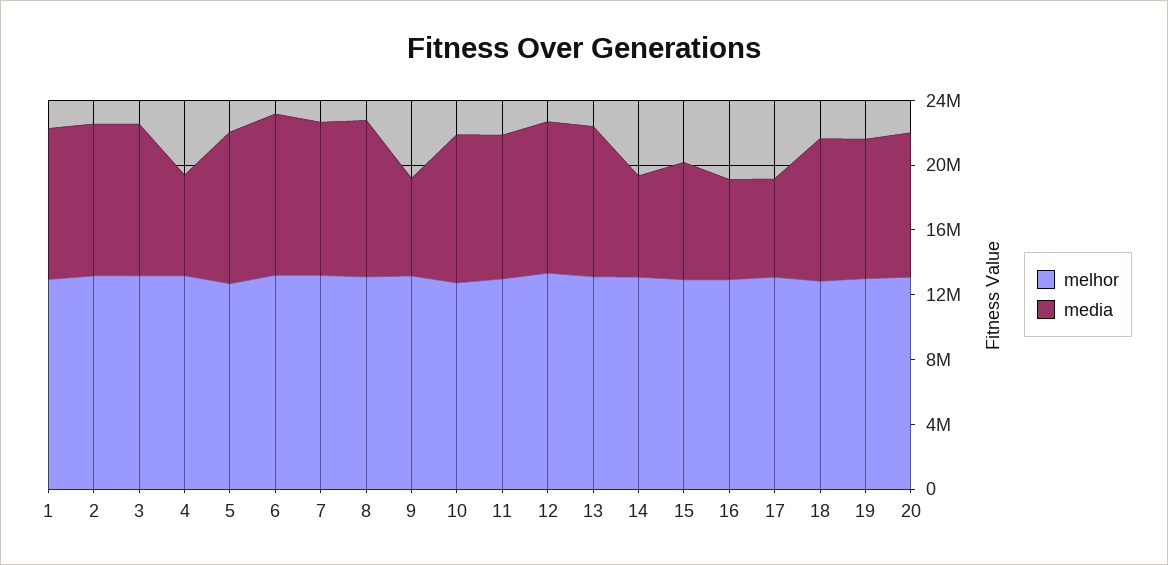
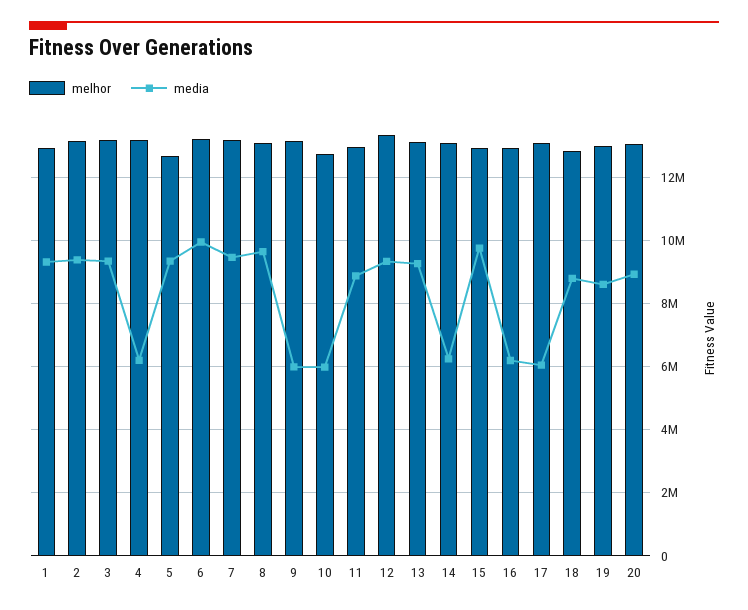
media, 10: 9000000 -> 6000000
media, 15: 7000000 -> 9800000

